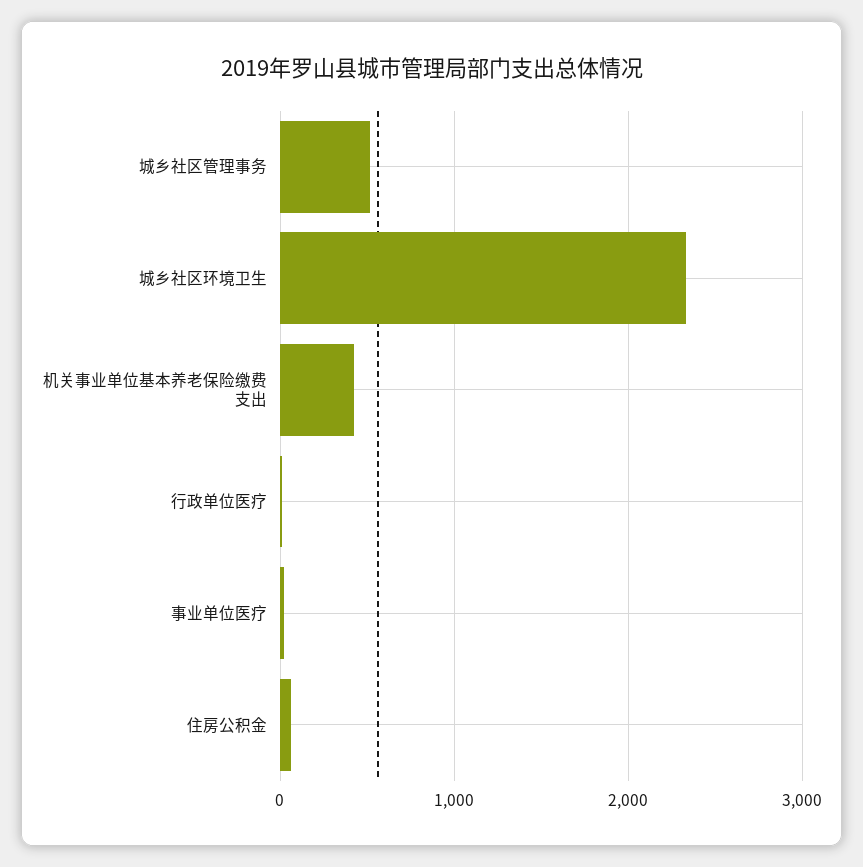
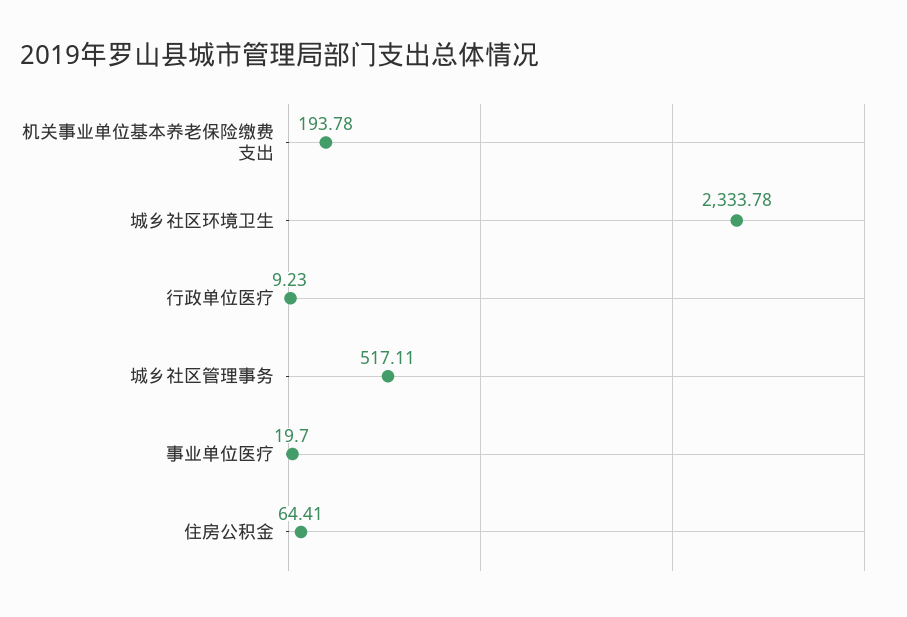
机关事业单位基本养老保险缴费支出: 400 -> 193.78

